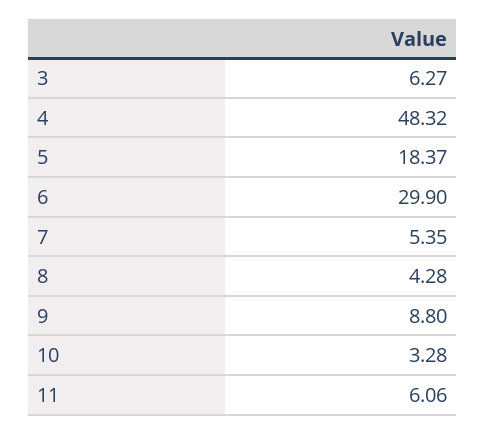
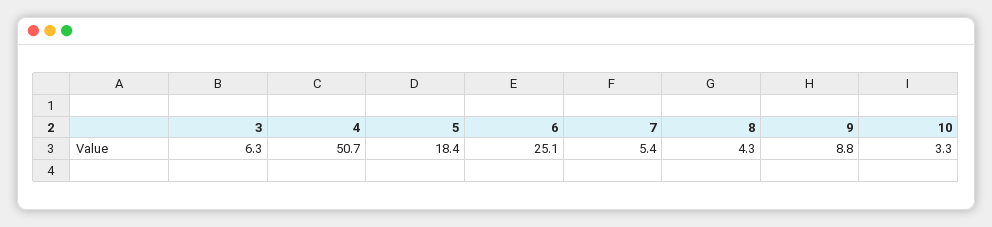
4: 48.32 -> 50.7
6: 29.9 -> 25.1
11: 6.06 -> none

